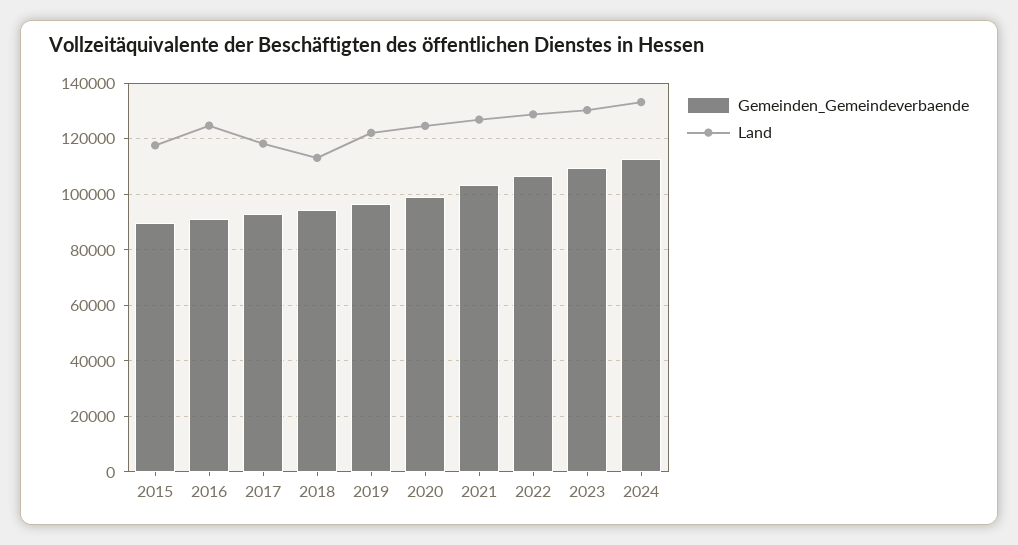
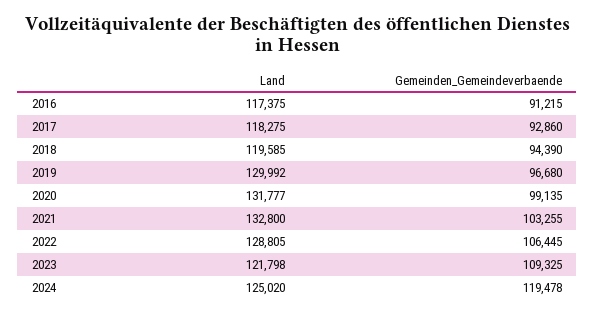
Gemeinden_Gemeindeverbaende, 2015: 90000 -> none
Land, 2015: 117500 -> none
Land, 2016: 125000 -> 117375
Land, 2018: 112500 -> 119585
Land, 2019: 122500 -> 129992
Land, 2020: 125000 -> 131777
Land, 2021: 127500 -> 132800
Land, 2023: 130000 -> 121798
Gemeinden_Gemeindeverbaende, 2024: 112500 -> 119478
Land, 2024: 132500 -> 125020

